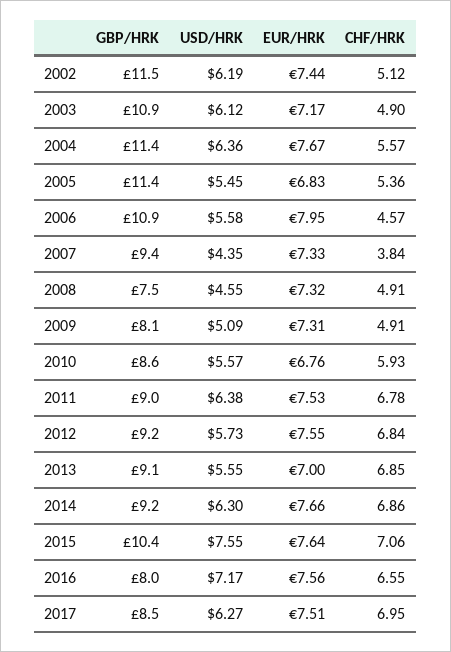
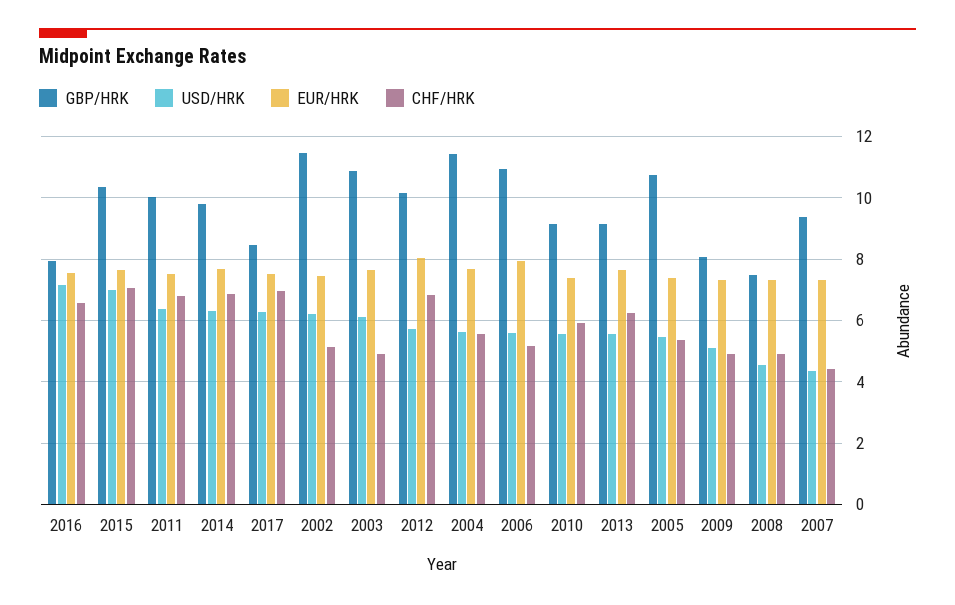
EUR/HRK, 2003: 7.17 -> 7.6
USD/HRK, 2004: 6.36 -> 5.6
GBP/HRK, 2005: 11.4 -> 10.8
EUR/HRK, 2005: 6.83 -> 7.4
CHF/HRK, 2006: 4.57 -> 5.2
CHF/HRK, 2007: 3.84 -> 4.4
GBP/HRK, 2010: 8.6 -> 9.2
EUR/HRK, 2010: 6.76 -> 7.4
GBP/HRK, 2011: 9 -> 10
GBP/HRK, 2012: 9.2 -> 10.2
EUR/HRK, 2012: 7.55 -> 8
EUR/HRK, 2013: 7 -> 7.6
CHF/HRK, 2013: 6.85 -> 6.2
GBP/HRK, 2014: 9.2 -> 9.8
USD/HRK, 2015: 7.55 -> 7

